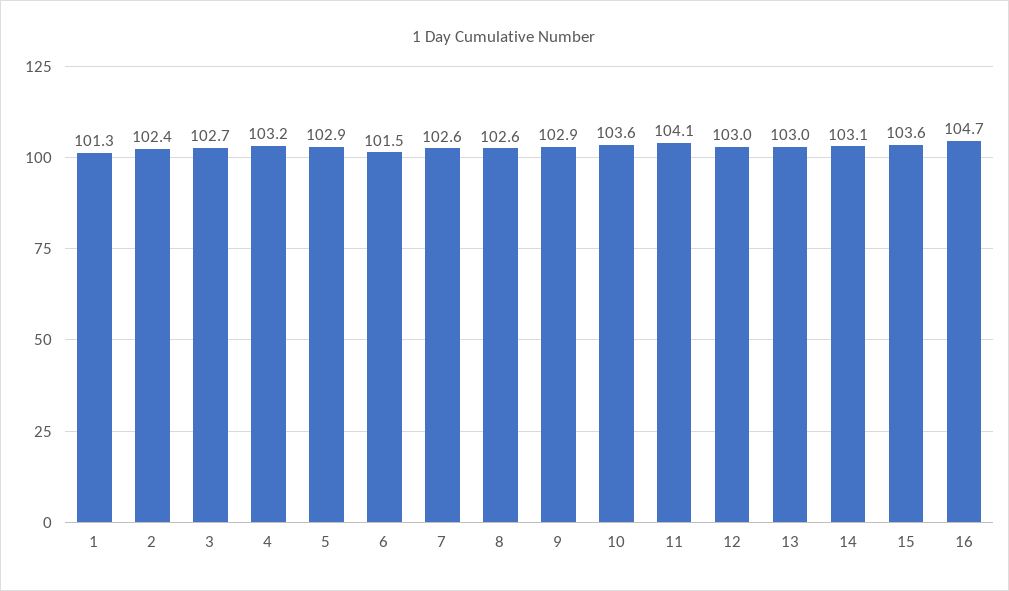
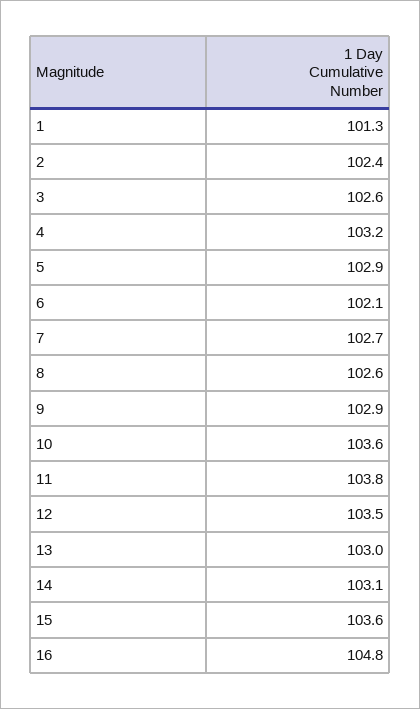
3: 102.7 -> 102.6
6: 101.5 -> 102.1
7: 102.6 -> 102.7
11: 104.1 -> 103.8
12: 103 -> 103.5
16: 104.7 -> 104.8

